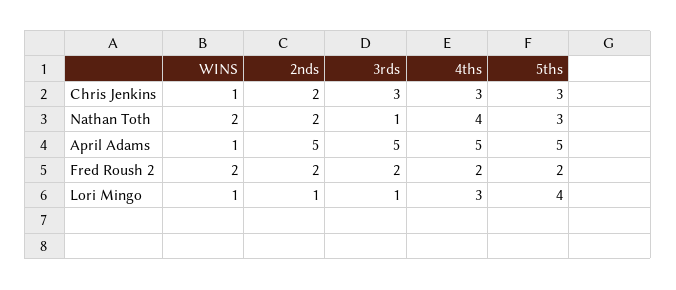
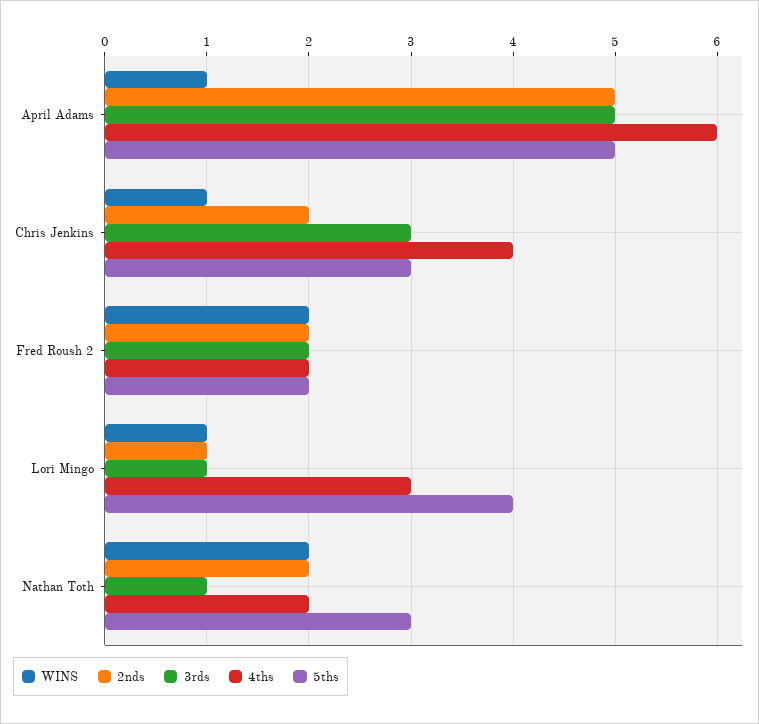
4ths, Chris Jenkins: 3 -> 4
4ths, Nathan Toth: 4 -> 2
4ths, April Adams: 5 -> 6

